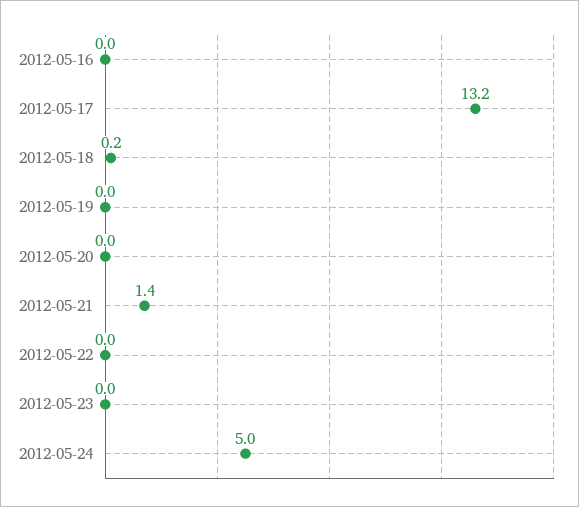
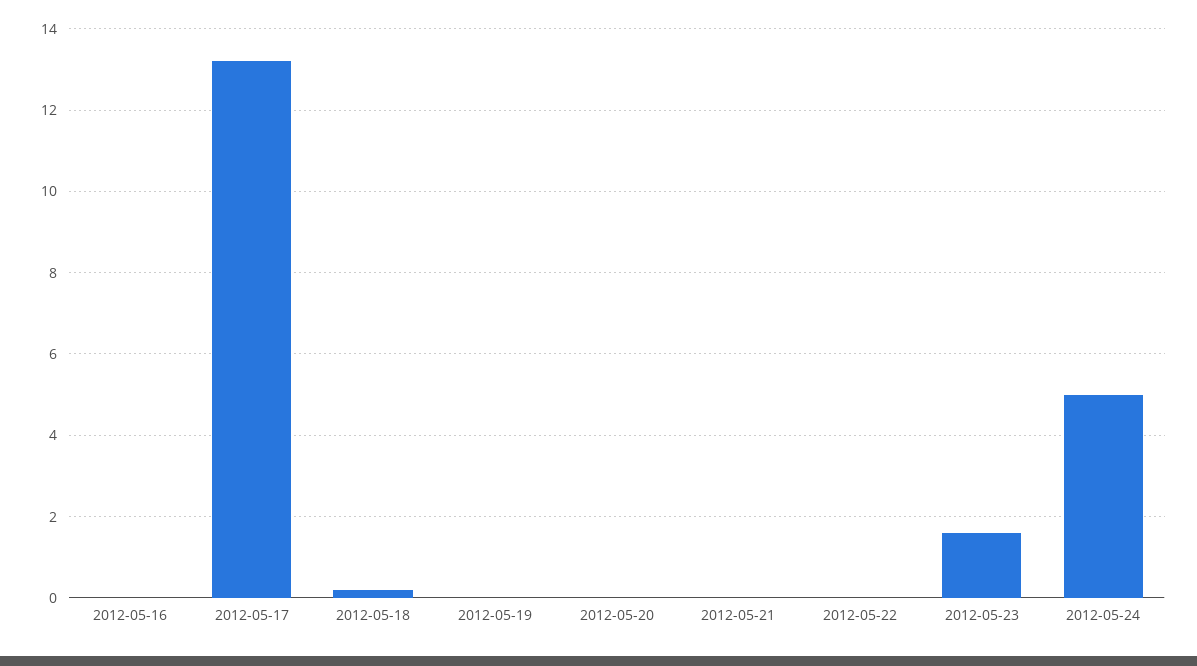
2012-05-21: 1.4 -> 0
2012-05-23: 0 -> 1.5

